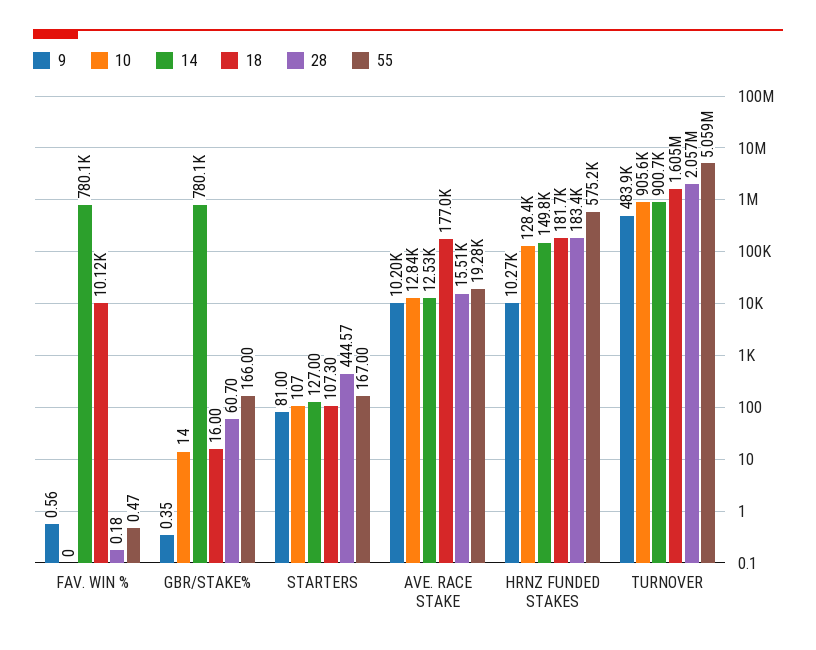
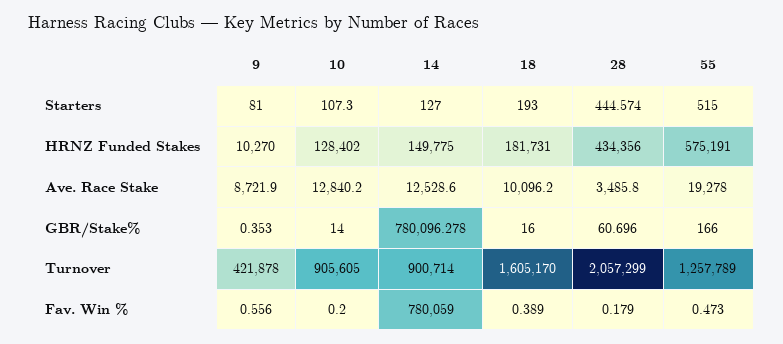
18, FAV. WIN %: 10120 -> 0.389
18, STARTERS: 107.3 -> 193
55, STARTERS: 167 -> 515
9, AVE. RACE STAKE: 10200 -> 8721.9
18, AVE. RACE STAKE: 177000 -> 10096.2
28, AVE. RACE STAKE: 15510 -> 3485.8
28, HRNZ FUNDED STAKES: 183400 -> 434356
9, TURNOVER: 483900 -> 421878
55, TURNOVER: 5059000 -> 1257789

